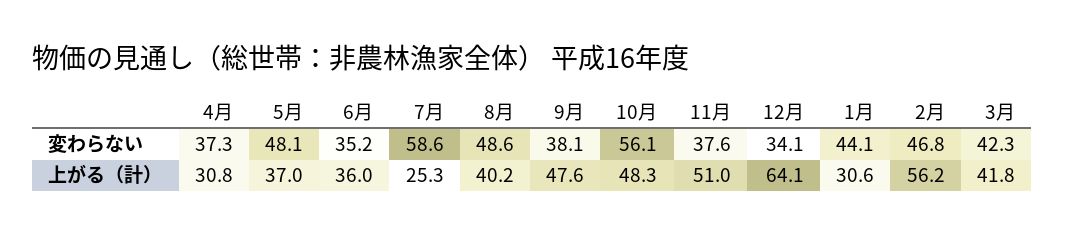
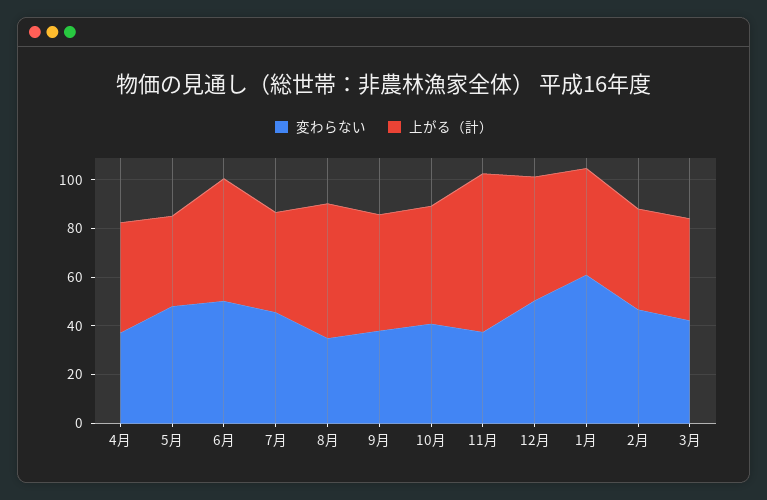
変わらない, 6月: 35.2 -> 50
変わらない, 7月: 58.6 -> 45
変わらない, 8月: 48.6 -> 35
変わらない, 10月: 56.1 -> 40
変わらない, 12月: 34.1 -> 50
変わらない, 1月: 44.1 -> 60
上がる（計）, 4月: 30.8 -> 45
上がる（計）, 6月: 36 -> 50
上がる（計）, 7月: 25.3 -> 40
上がる（計）, 8月: 40.2 -> 55
上がる（計）, 11月: 51 -> 65
上がる（計）, 12月: 64.1 -> 50
上がる（計）, 1月: 30.6 -> 45
上がる（計）, 2月: 56.2 -> 40

